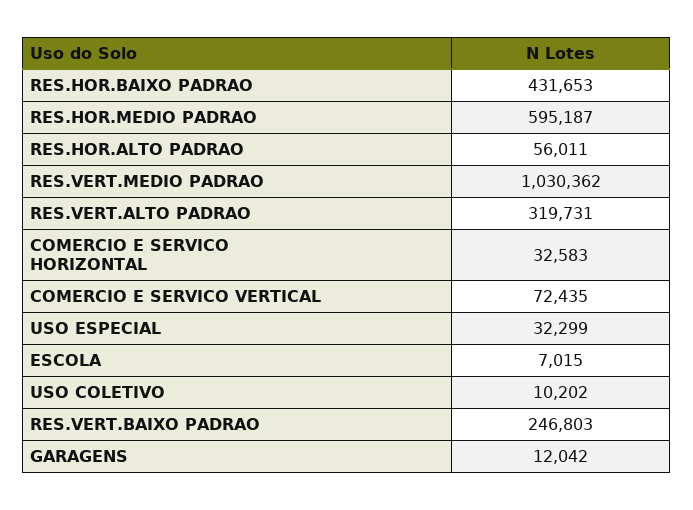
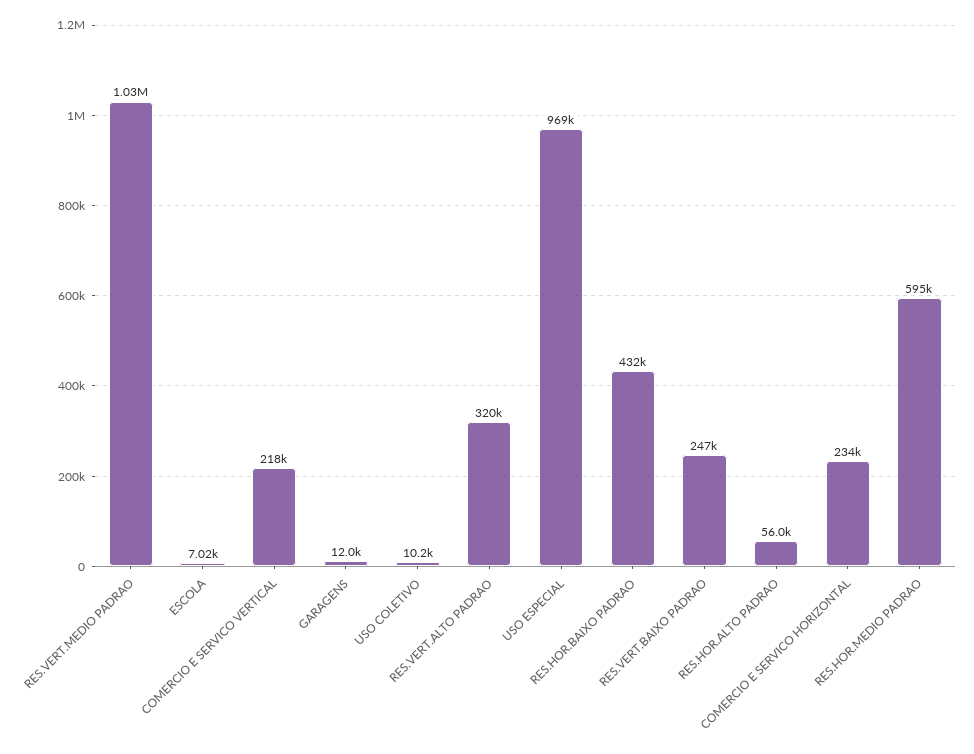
COMERCIO E SERVICO HORIZONTAL: 32583 -> 234000
COMERCIO E SERVICO VERTICAL: 72435 -> 218000
USO ESPECIAL: 32299 -> 969000

